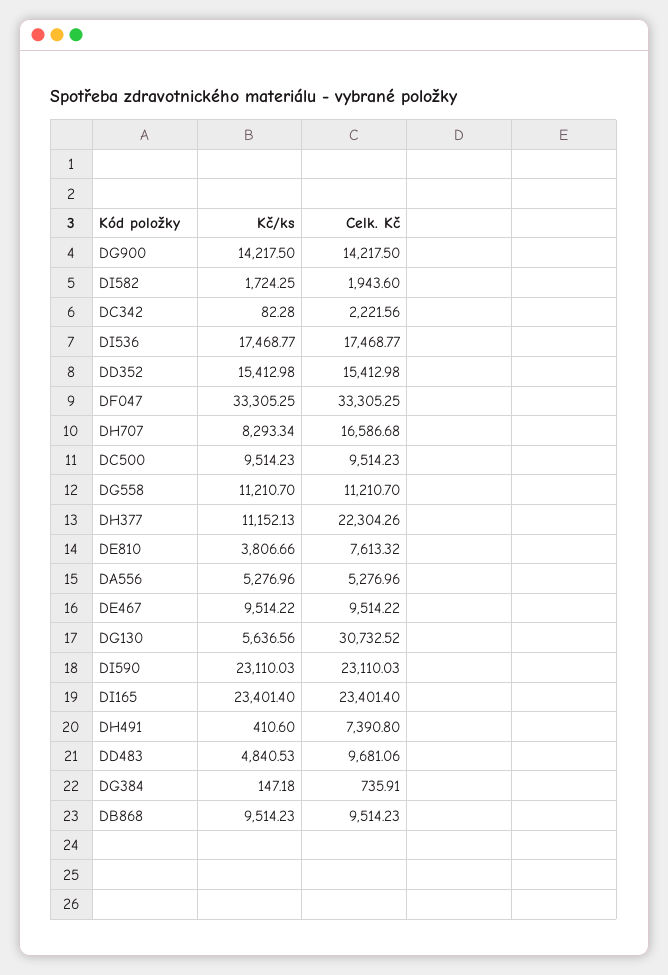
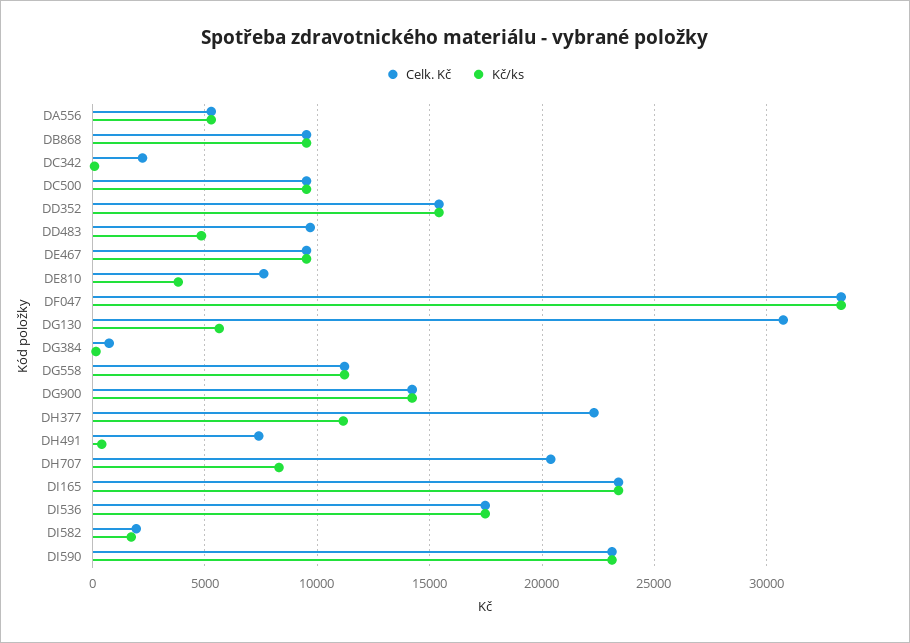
Celk. Kč, DH707: 16586.68 -> 20500

